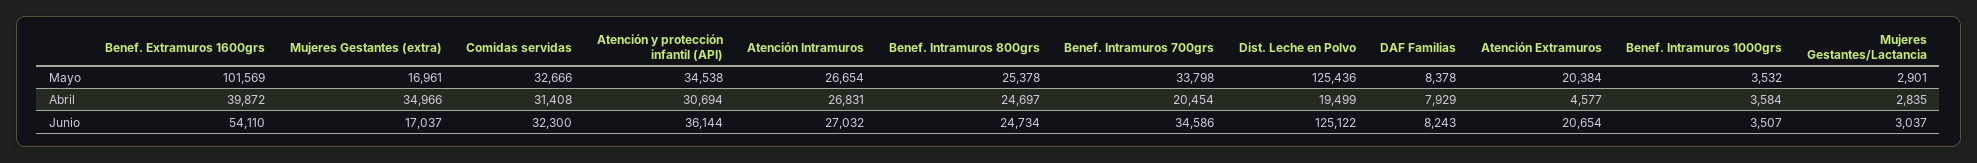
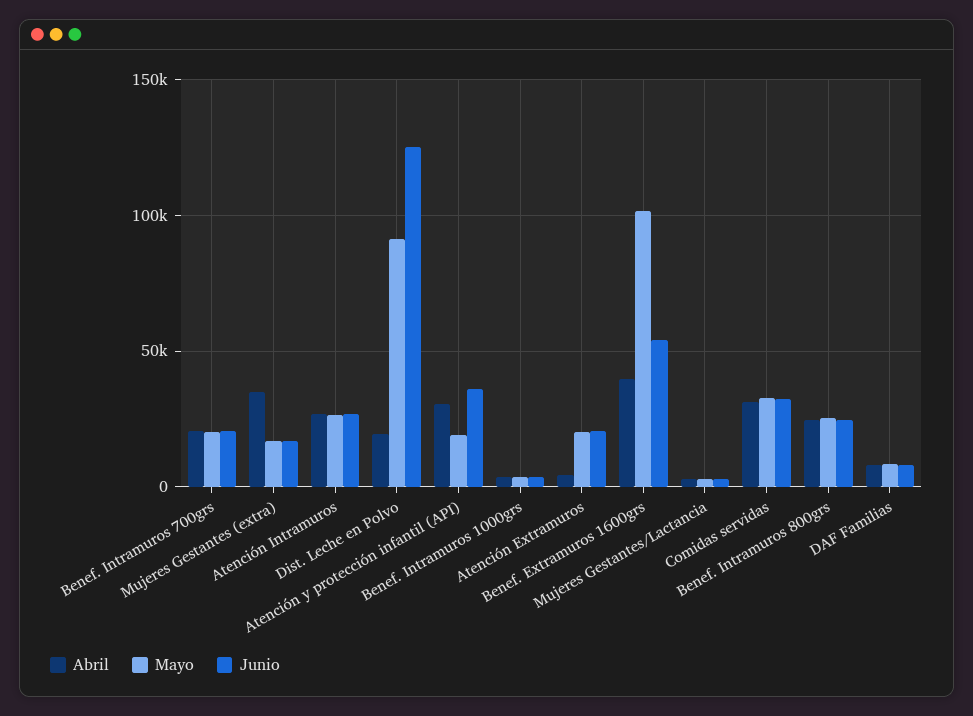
Mayo, Atención y protección infantil (API): 34538 -> 20000
Mayo, Benef. Intramuros 700grs: 33798 -> 20000
Mayo, Dist. Leche en Polvo: 125436 -> 90000
Junio, Benef. Intramuros 700grs: 34586 -> 20000

